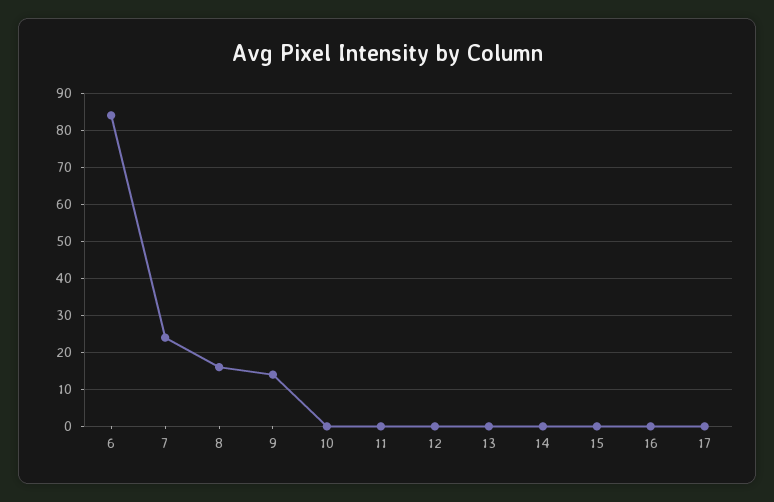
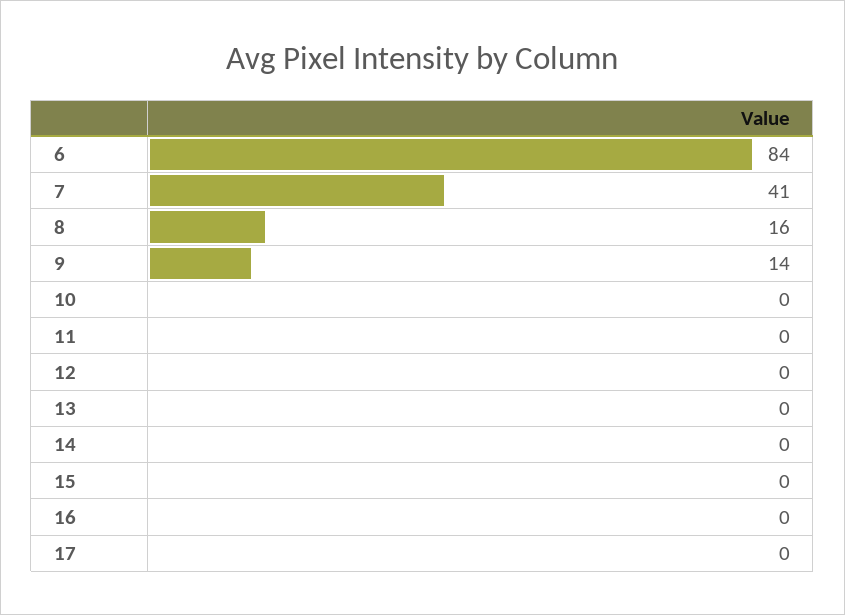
7: 25 -> 41

